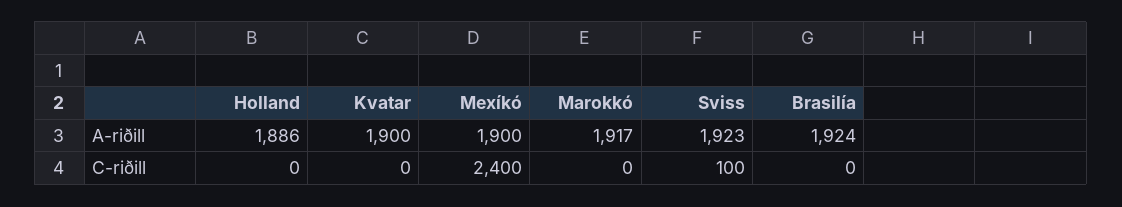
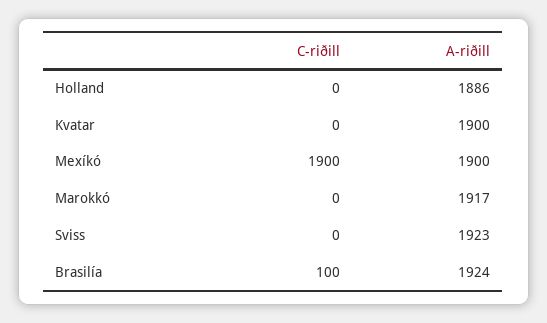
Mexíkó, C-riðill: 2400 -> 1900
Sviss, C-riðill: 100 -> 0
Brasilía, C-riðill: 0 -> 100

